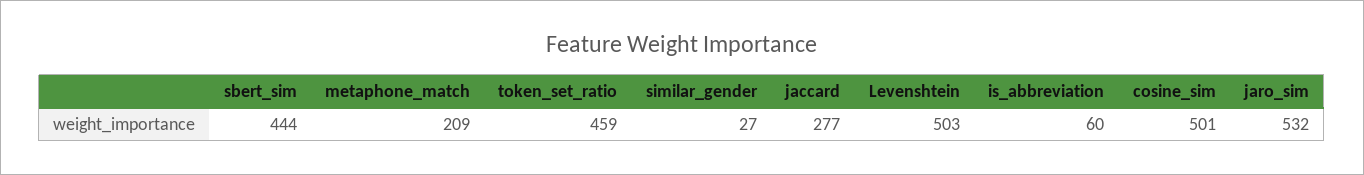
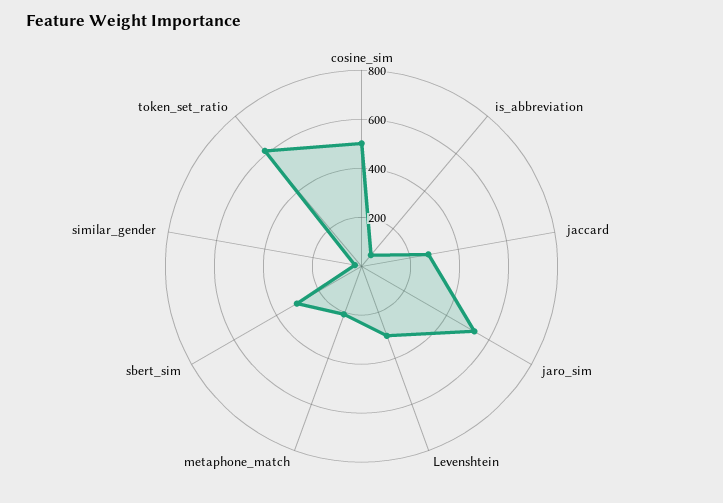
sbert_sim: 444 -> 300
token_set_ratio: 459 -> 600
Levenshtein: 503 -> 300

